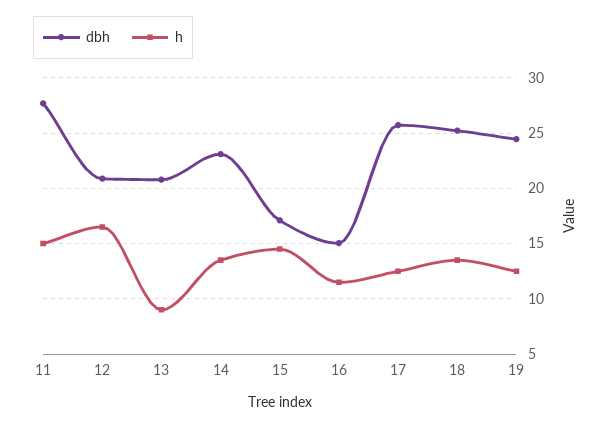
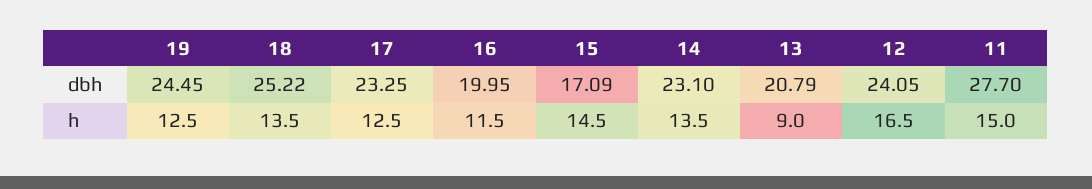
dbh, 12: 21 -> 24.05
dbh, 16: 15 -> 19.95
dbh, 17: 26 -> 23.25

